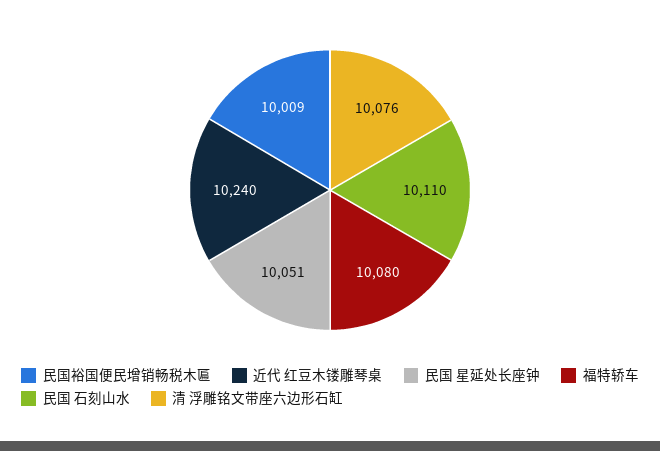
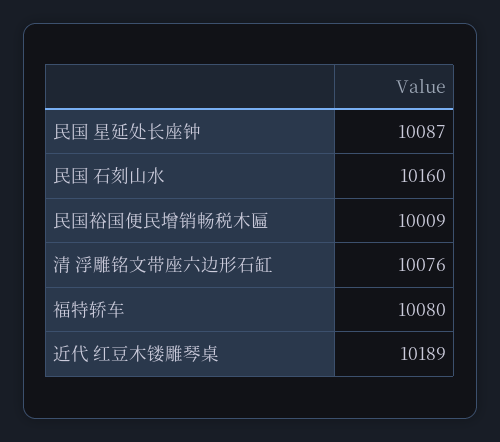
近代 红豆木镂雕琴桌: 10240 -> 10189
民国 星延处长座钟: 10051 -> 10087
民国 石刻山水: 10110 -> 10160

